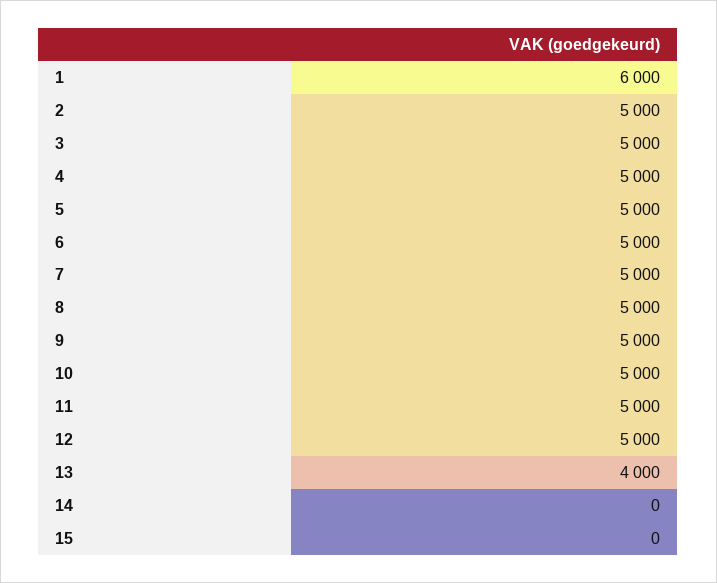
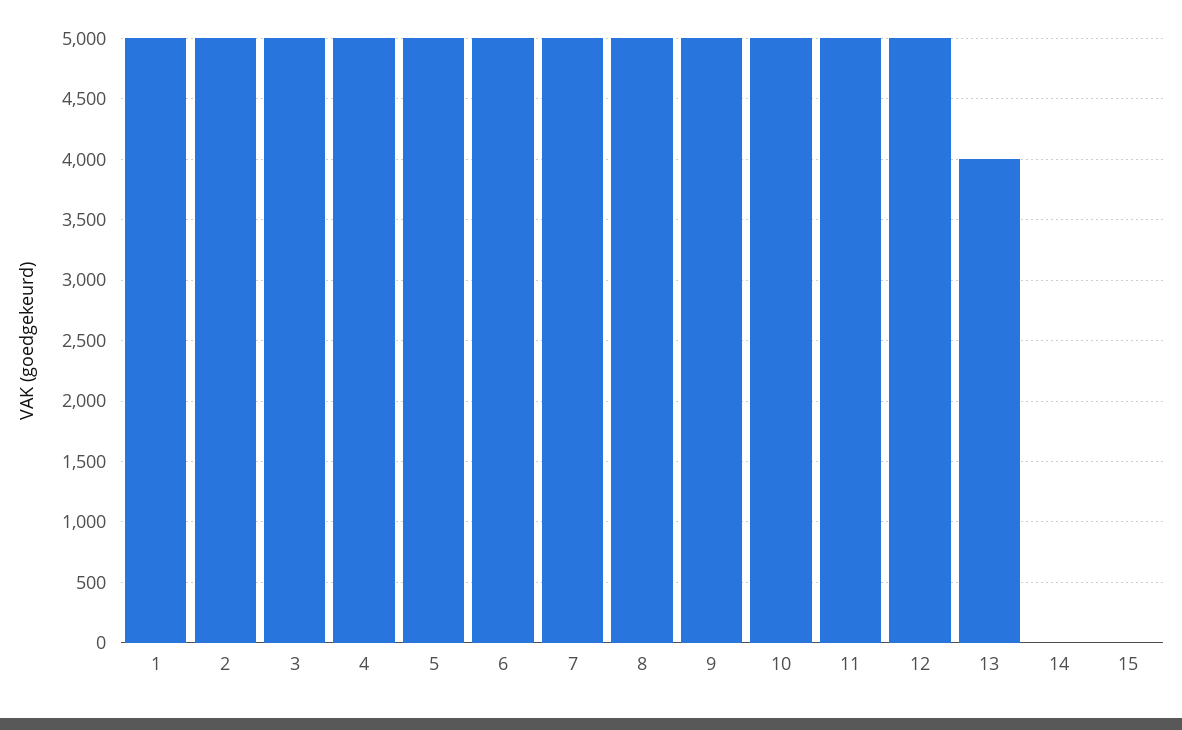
1: 6000 -> 5000

